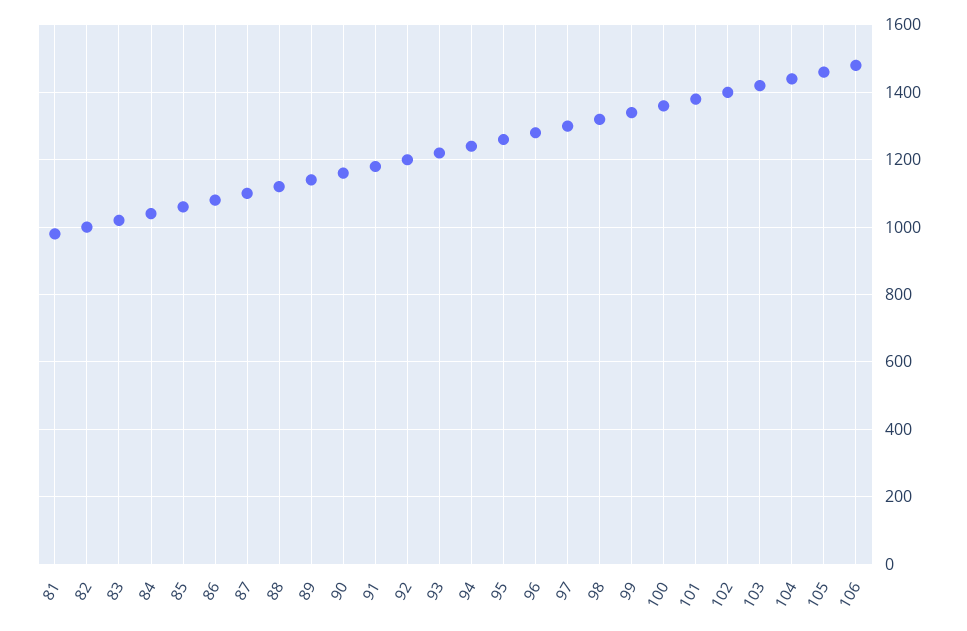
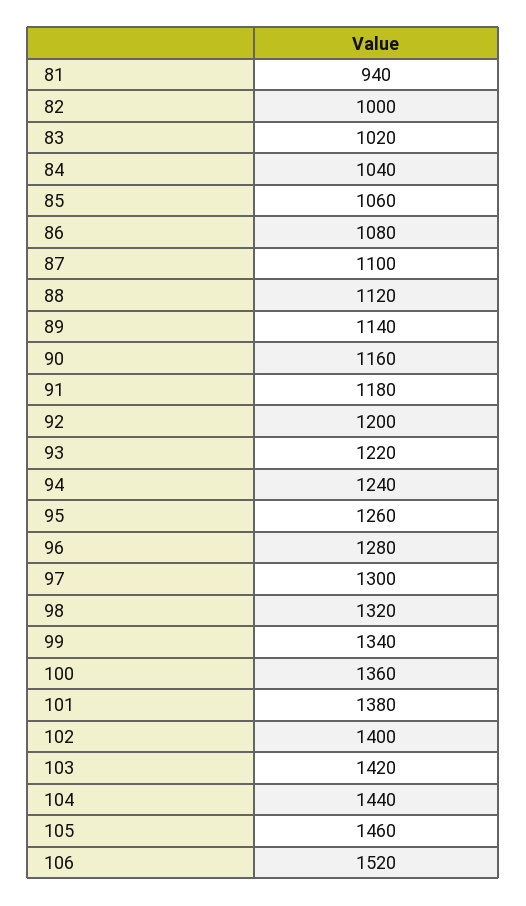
81: 980 -> 940
106: 1480 -> 1520

